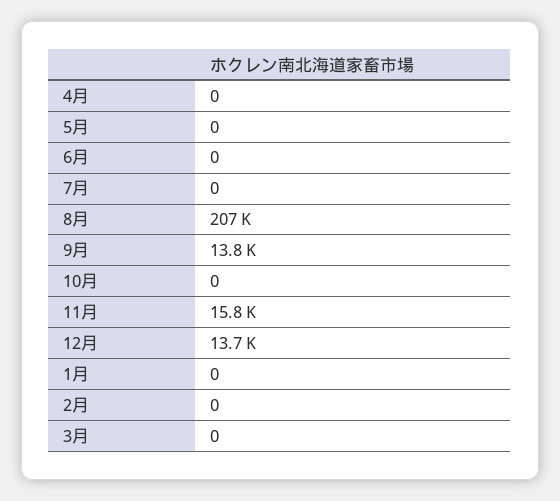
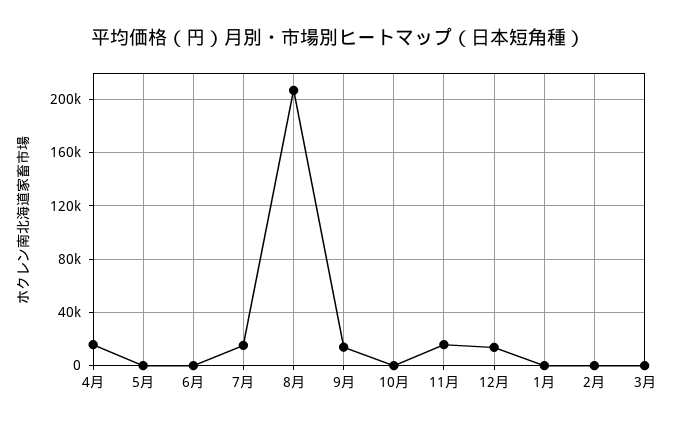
4月: 0 -> 15000
7月: 0 -> 15000

